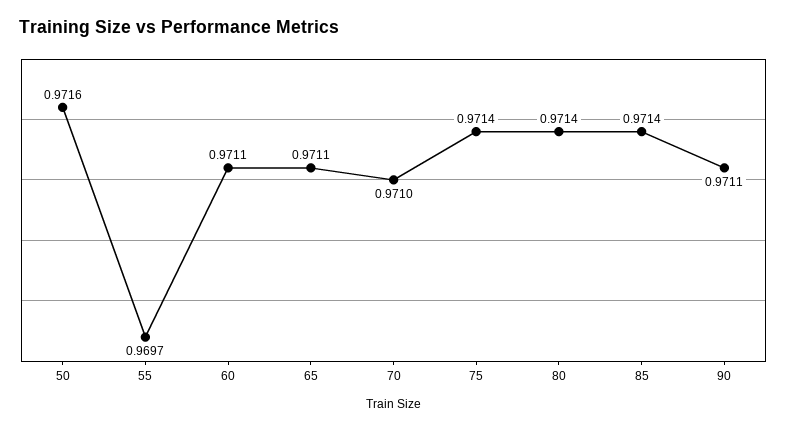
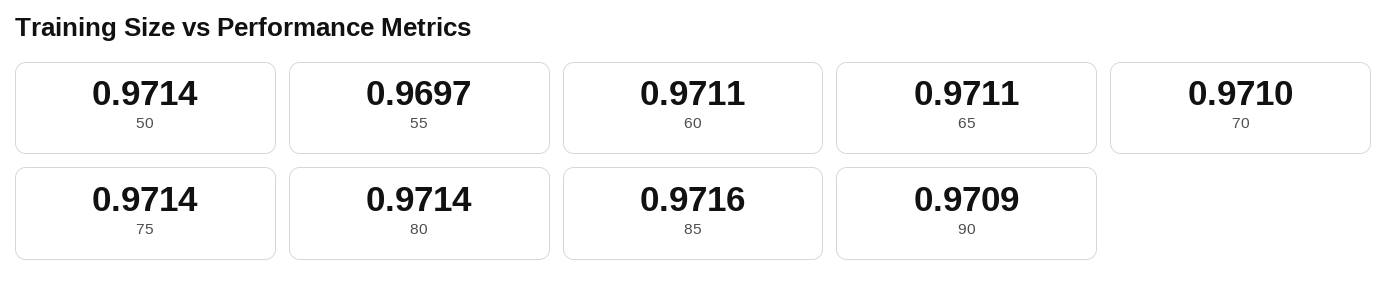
50: 0.9716 -> 0.9714
85: 0.9714 -> 0.9716
90: 0.9711 -> 0.9709

